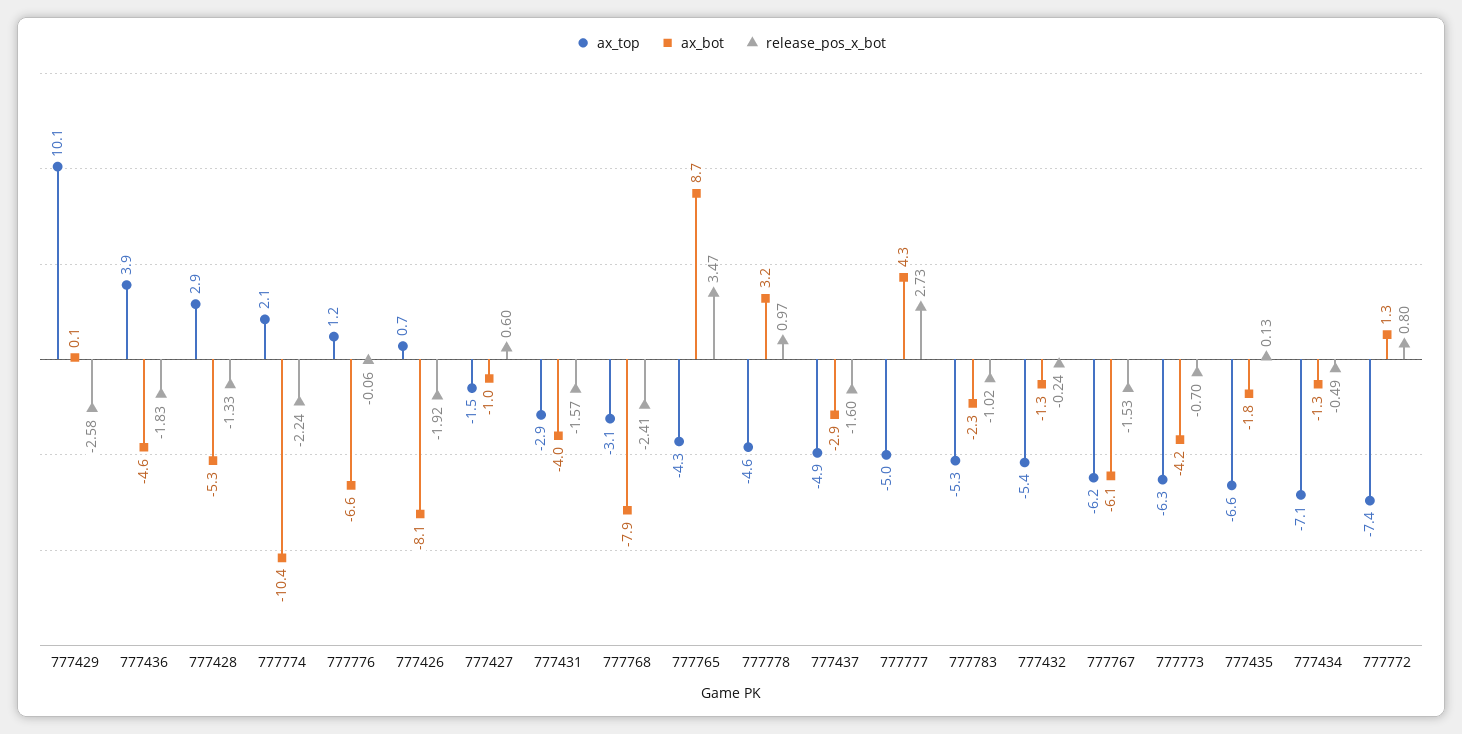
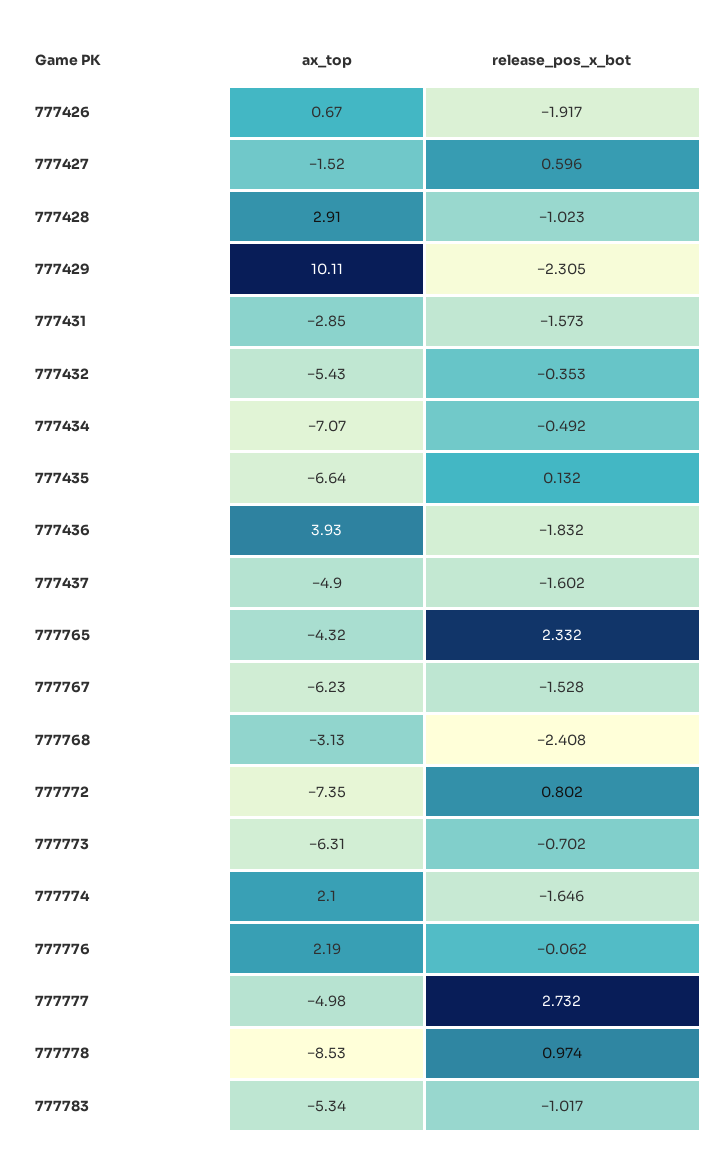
ax_bot, 777429: 0.1 -> none
release_pos_x_bot, 777429: -2.58 -> -2.305
ax_bot, 777436: -4.6 -> none
ax_bot, 777428: -5.3 -> none
release_pos_x_bot, 777428: -1.33 -> -1.023
ax_bot, 777774: -10.4 -> none
release_pos_x_bot, 777774: -2.24 -> -1.646
ax_top, 777776: 1.2 -> 2.19
ax_bot, 777776: -6.6 -> none
ax_bot, 777426: -8.1 -> none
ax_bot, 777427: -1 -> none
ax_bot, 777431: -4 -> none
ax_bot, 777768: -7.9 -> none
ax_bot, 777765: 8.7 -> none
release_pos_x_bot, 777765: 3.47 -> 2.332
ax_top, 777778: -4.6 -> -8.53
ax_bot, 777778: 3.2 -> none
ax_bot, 777437: -2.9 -> none
ax_bot, 777777: 4.3 -> none
ax_bot, 777783: -2.3 -> none
ax_bot, 777432: -1.3 -> none
release_pos_x_bot, 777432: -0.24 -> -0.353
ax_bot, 777767: -6.1 -> none
ax_bot, 777773: -4.2 -> none
ax_bot, 777435: -1.8 -> none
ax_bot, 777434: -1.3 -> none
ax_bot, 777772: 1.3 -> none

